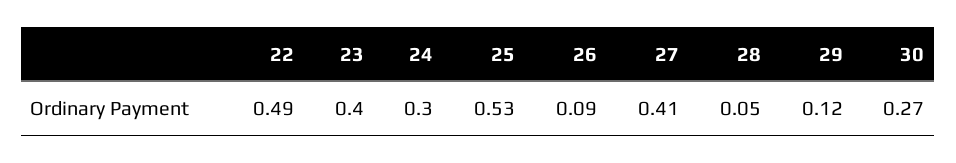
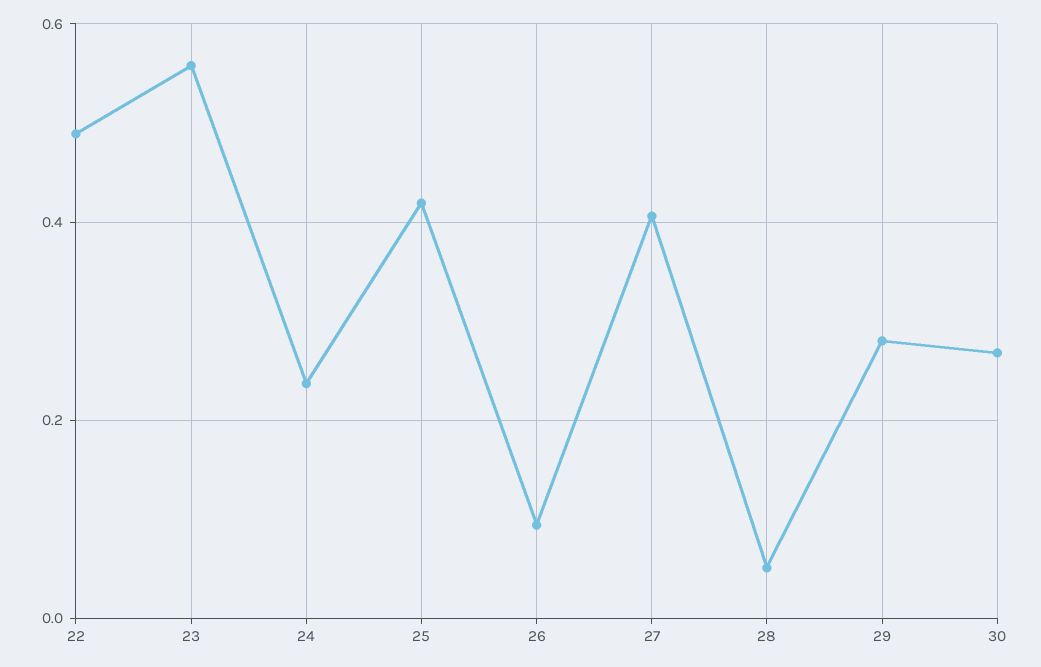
23: 0.4 -> 0.56
24: 0.3 -> 0.24
25: 0.53 -> 0.42
29: 0.12 -> 0.28

